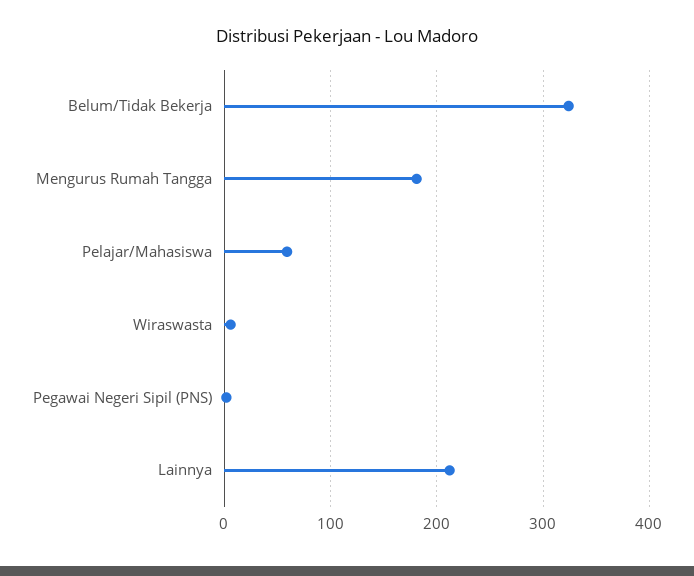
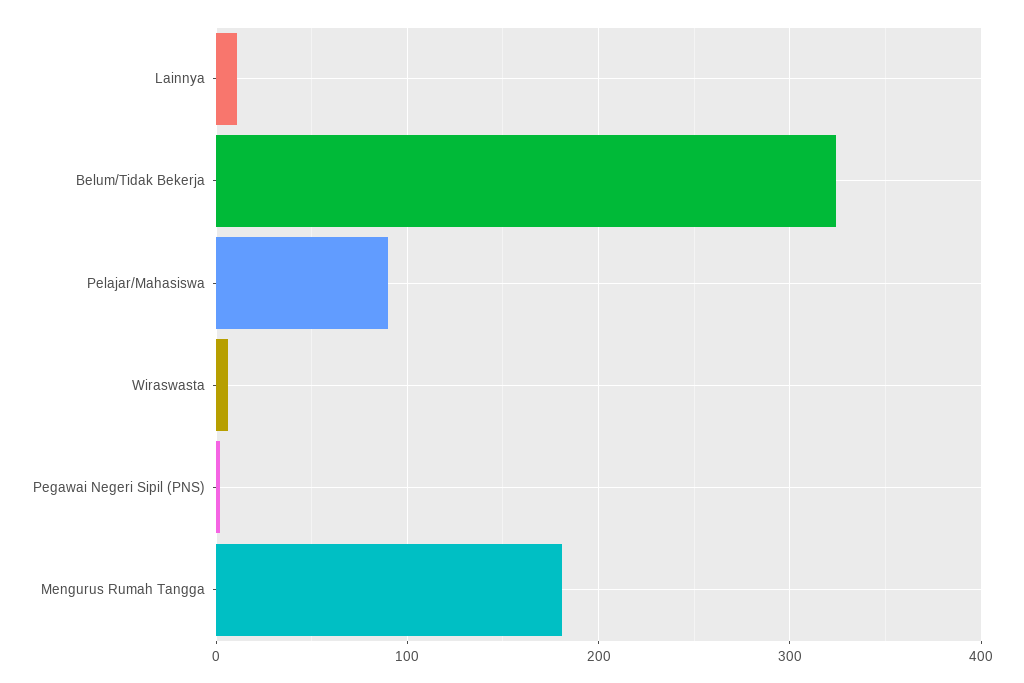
Pelajar/Mahasiswa: 60 -> 90
Lainnya: 210 -> 10

